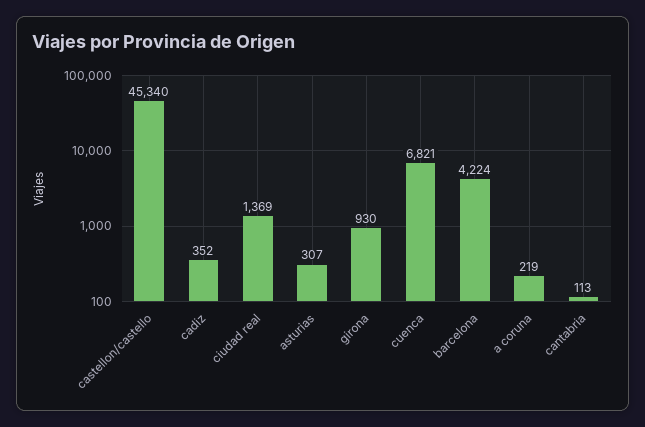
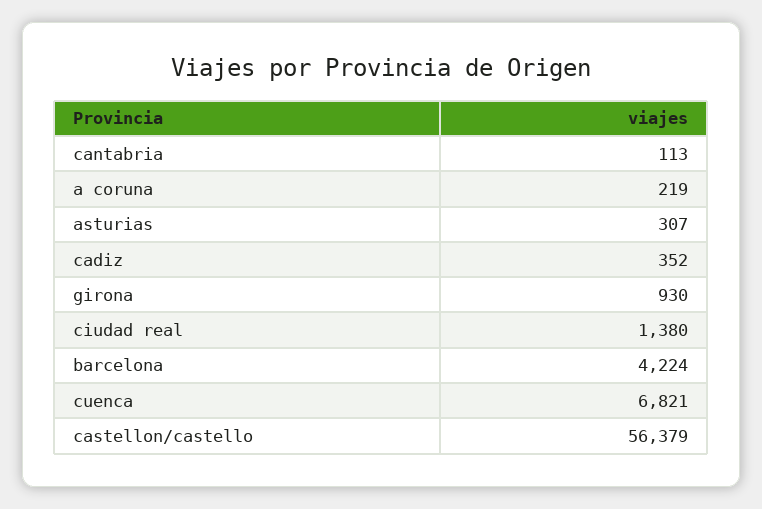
castellon/castello: 45340 -> 56379
ciudad real: 1369 -> 1380

